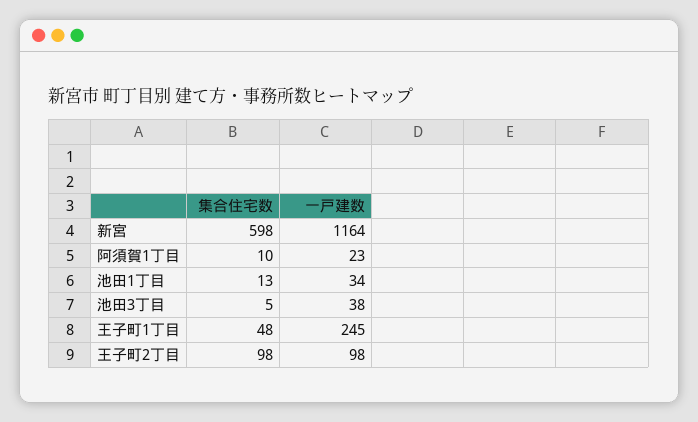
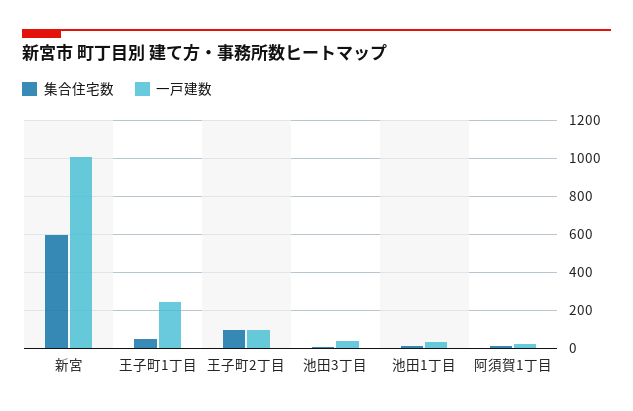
一戸建数, 新宮: 1164 -> 1000

